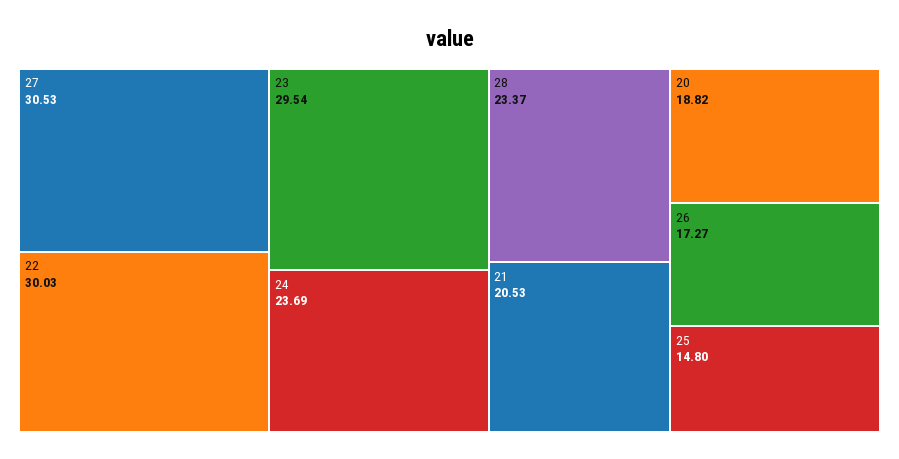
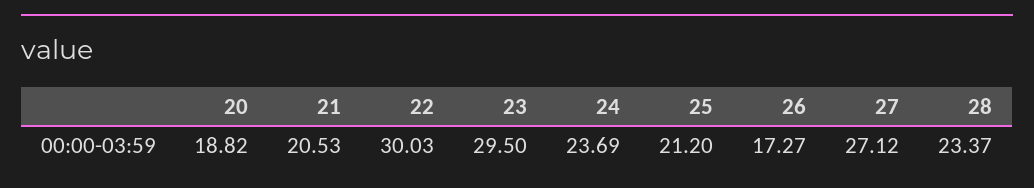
27: 30.53 -> 27.12
23: 29.54 -> 29.5
25: 14.8 -> 21.2

